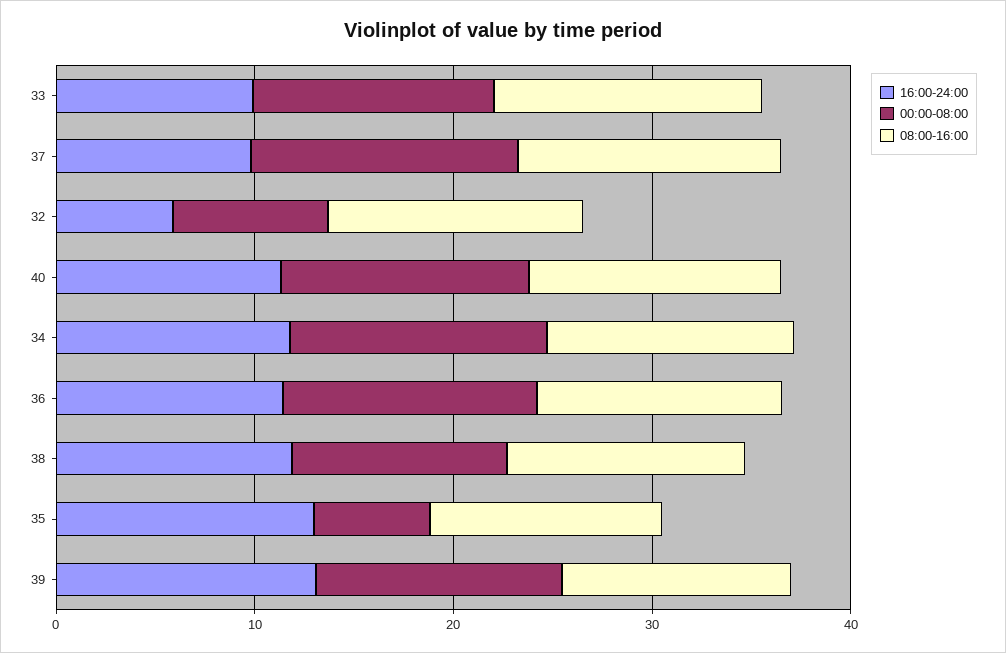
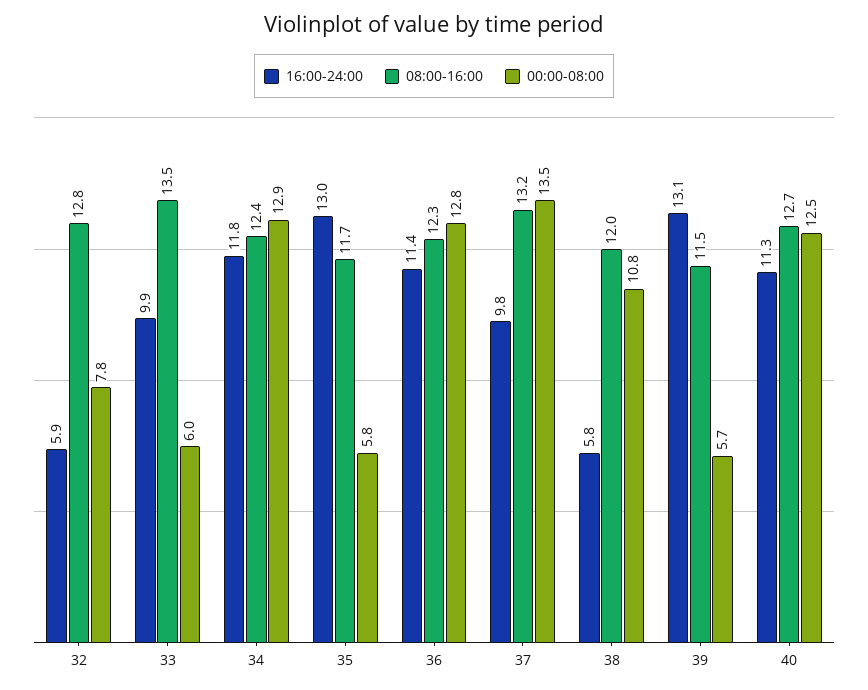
00:00-08:00, 33: 12 -> 6
16:00-24:00, 38: 12 -> 5.8
00:00-08:00, 39: 12 -> 5.7

